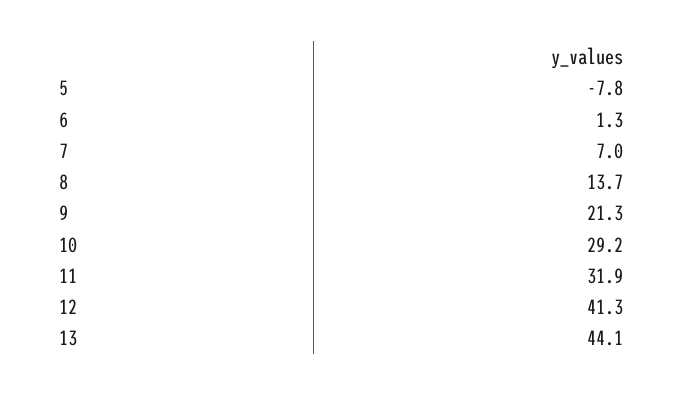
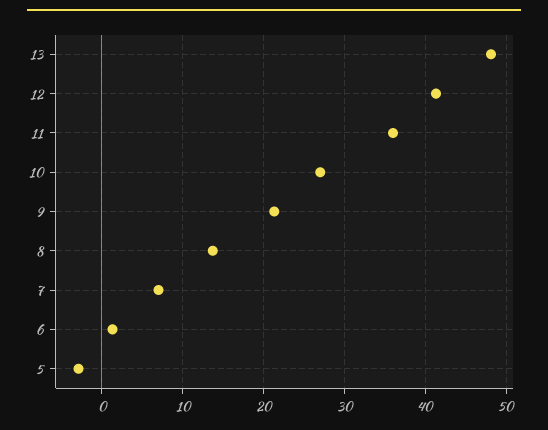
5: -7.8 -> -3
10: 29.2 -> 27
11: 31.9 -> 36
13: 44.1 -> 48

